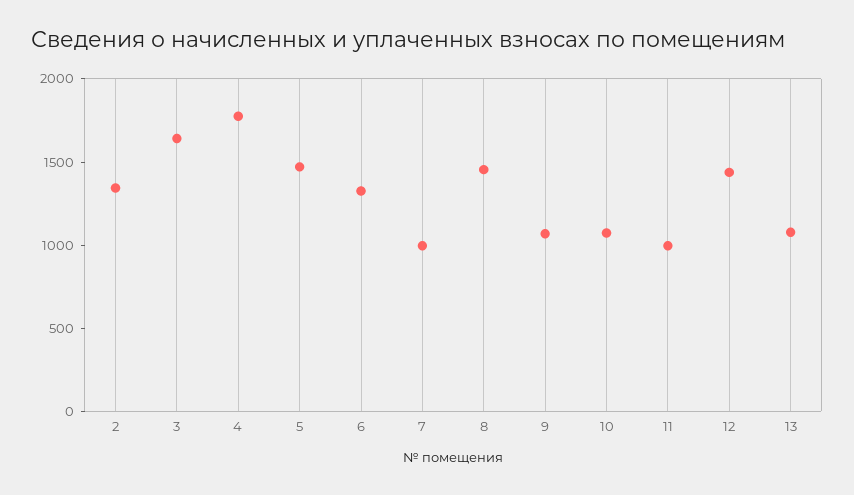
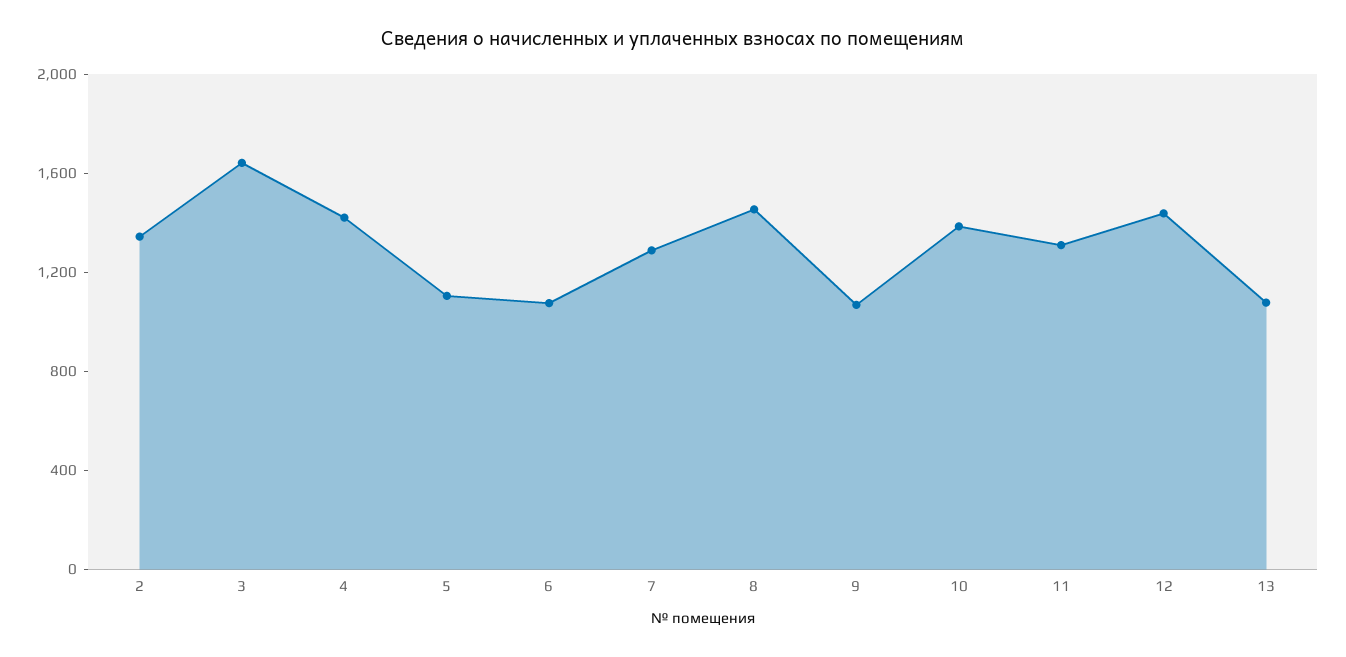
4: 1800 -> 1400
5: 1500 -> 1100
6: 1300 -> 1100
7: 1000 -> 1300
10: 1100 -> 1400
11: 1000 -> 1300

